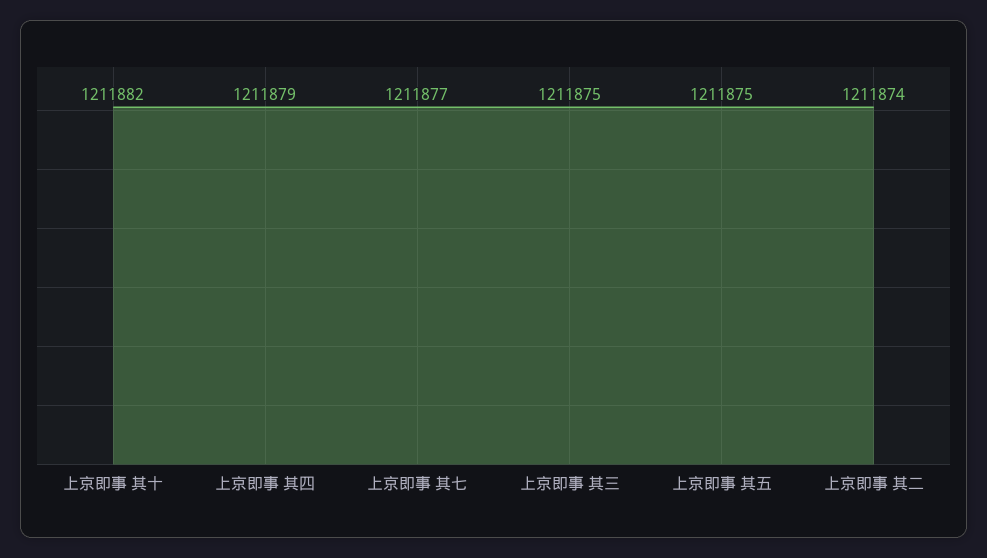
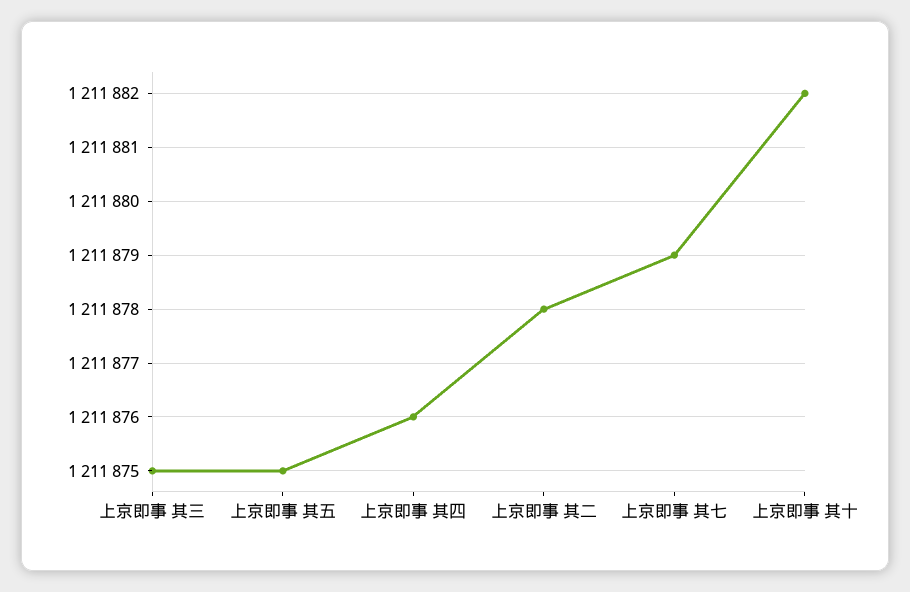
上京即事 其四: 1211879 -> 1211876
上京即事 其七: 1211877 -> 1211879
上京即事 其二: 1211874 -> 1211878

